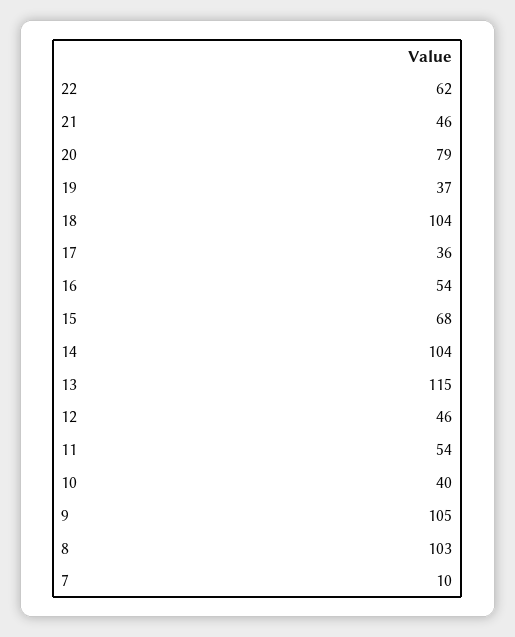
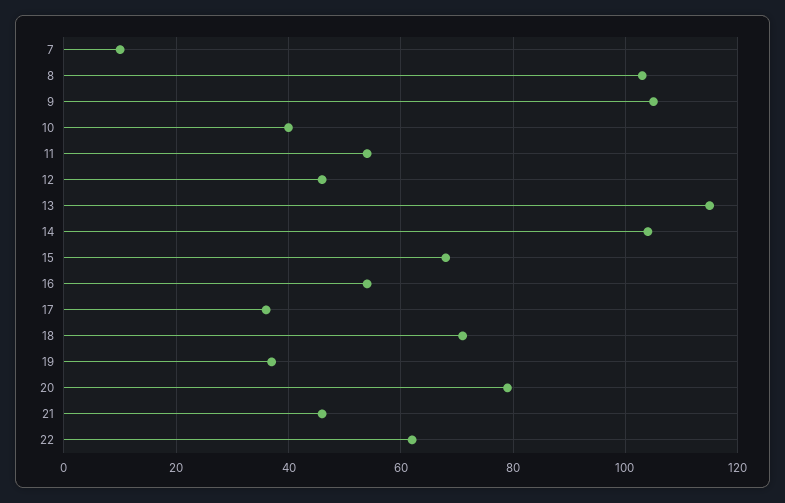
18: 104 -> 70

